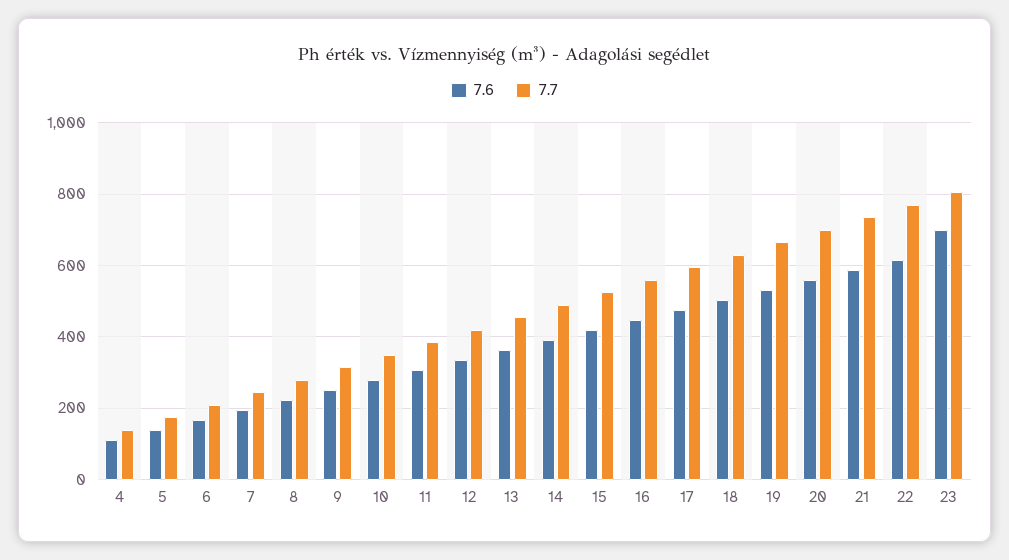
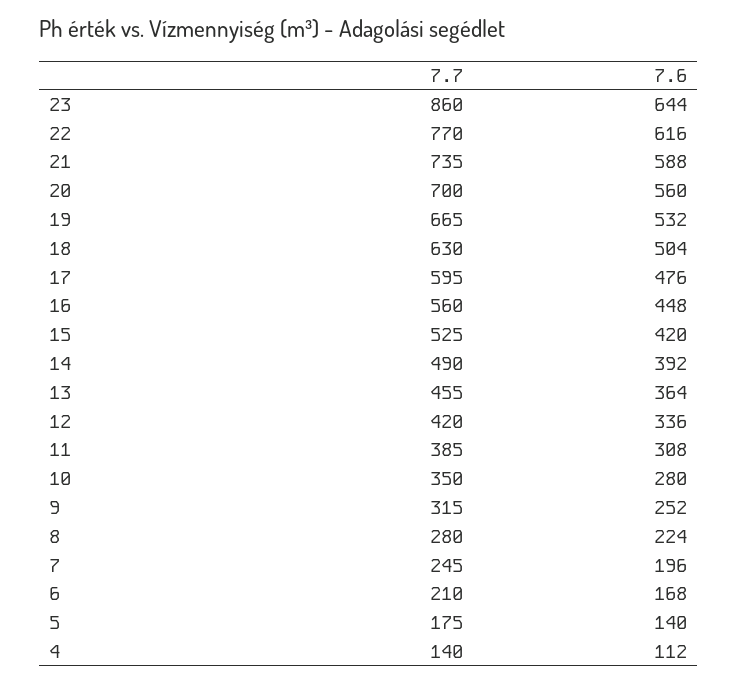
7.6, 23: 700 -> 644
7.7, 23: 800 -> 860

